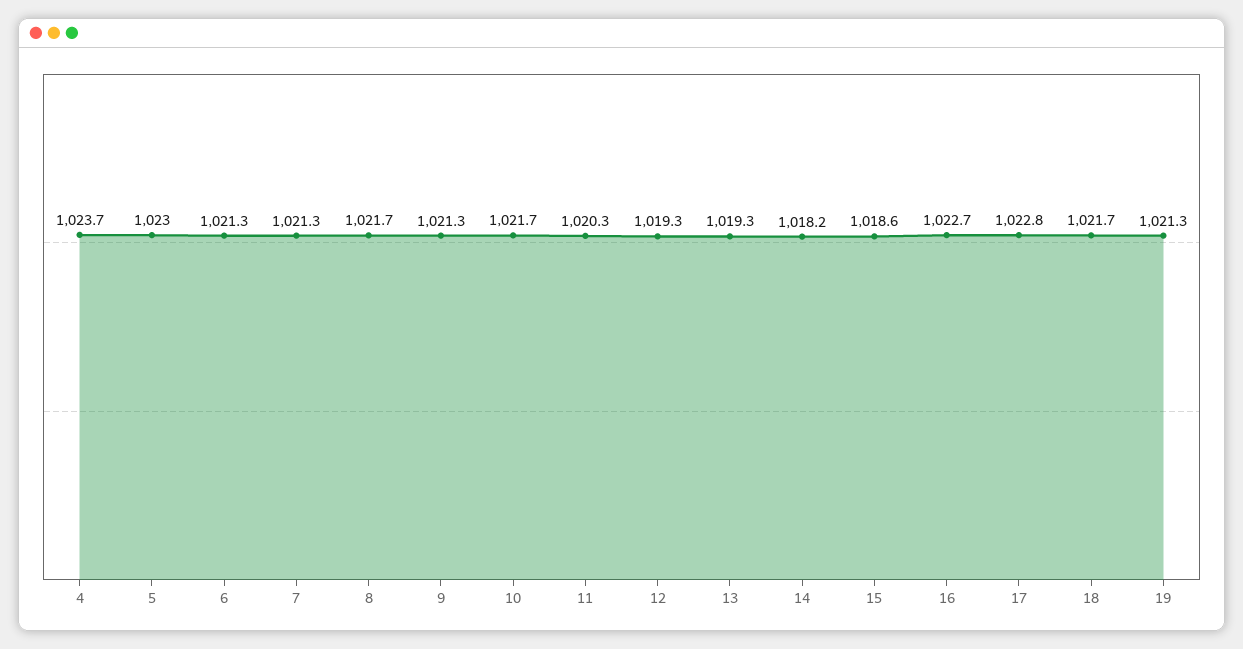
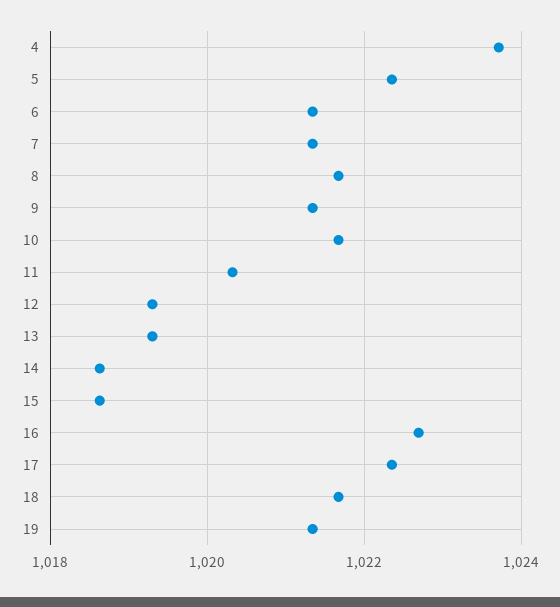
5: 1023 -> 1022.4
14: 1018.2 -> 1018.6
17: 1022.8 -> 1022.4

